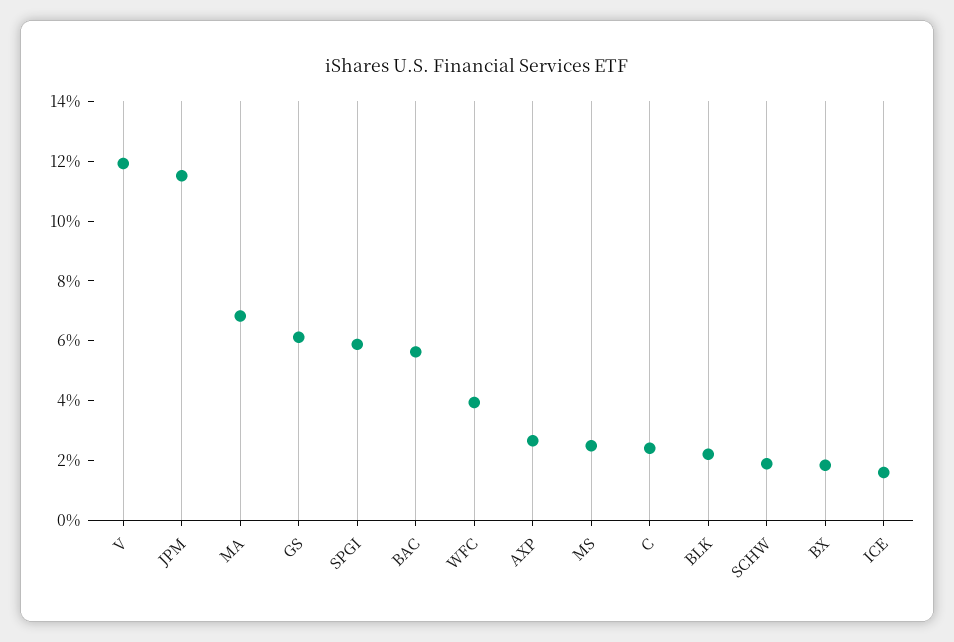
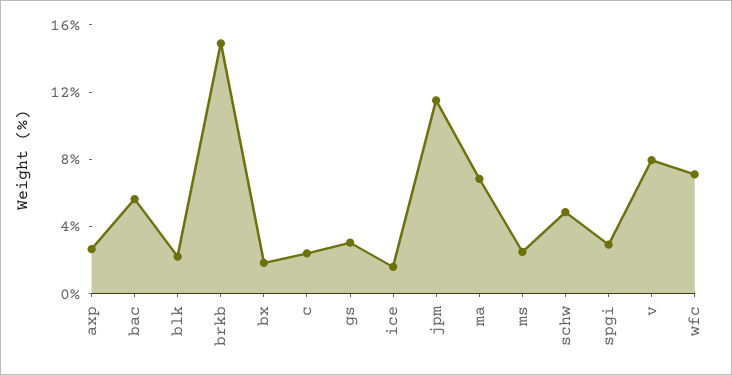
V: 12 -> 8
GS: 6 -> 3
SPGI: 6 -> 3
WFC: 4 -> 7
SCHW: 2 -> 5
brkb: none -> 15

